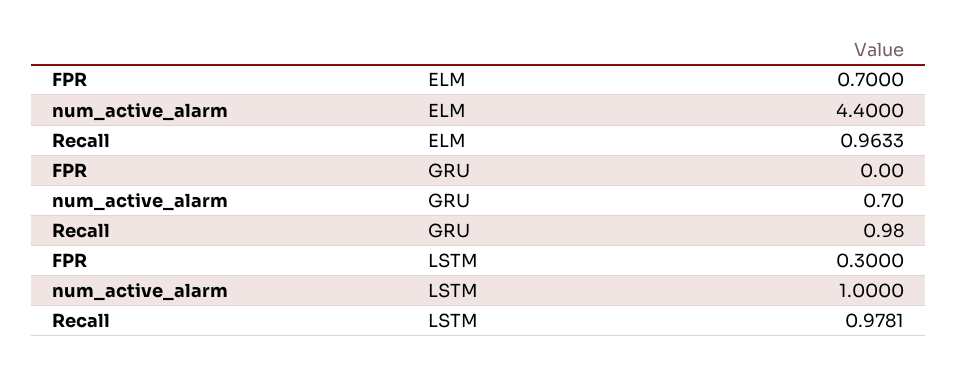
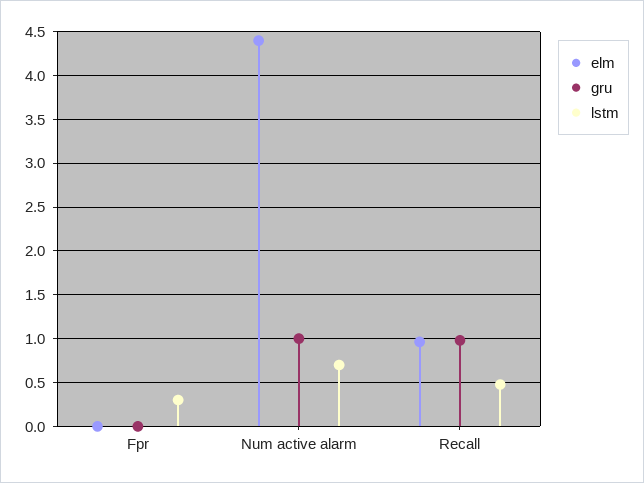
ELM, FPR: 0.7 -> 0
GRU, num_active_alarm: 0.7 -> 1
LSTM, num_active_alarm: 1 -> 0.7
LSTM, Recall: 0.9781 -> 0.5

